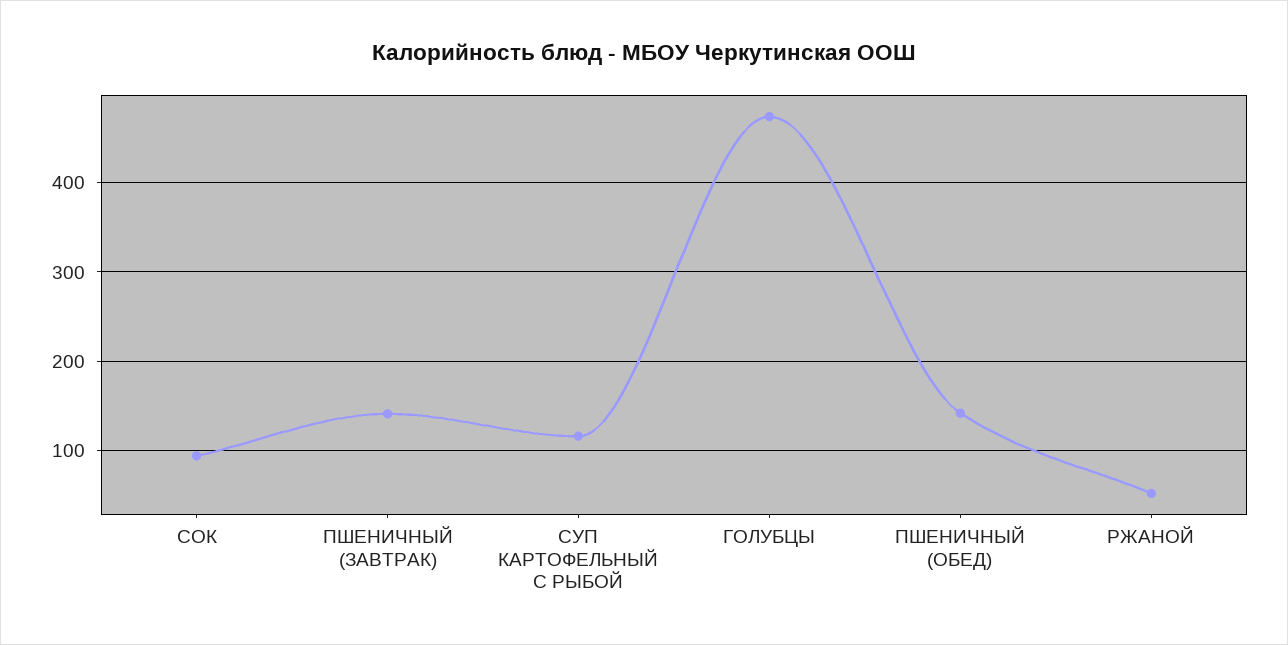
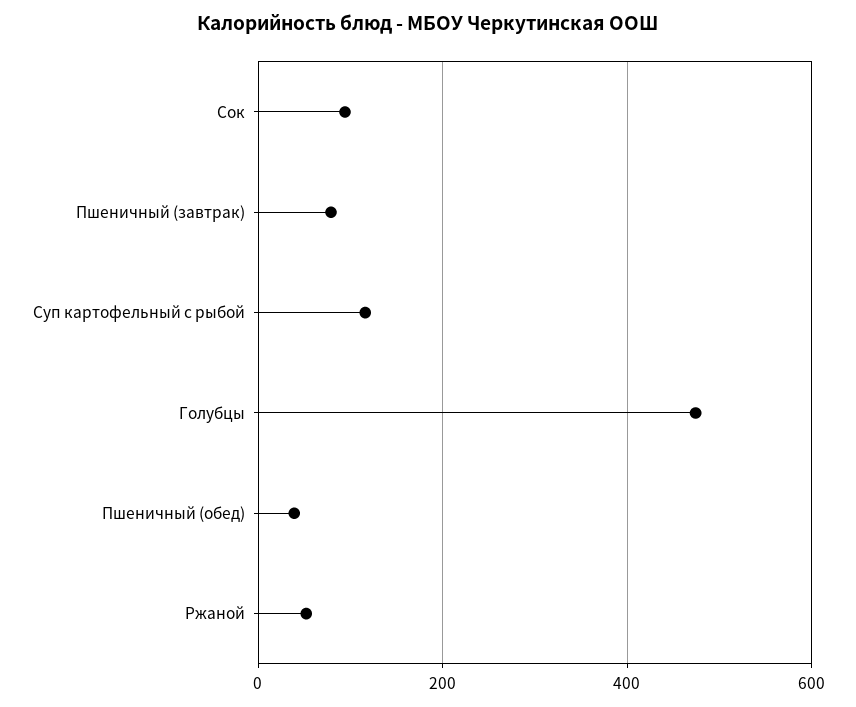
ПШЕНИЧНЫЙ (ЗАВТРАК): 140 -> 80
ПШЕНИЧНЫЙ (ОБЕД): 140 -> 40

